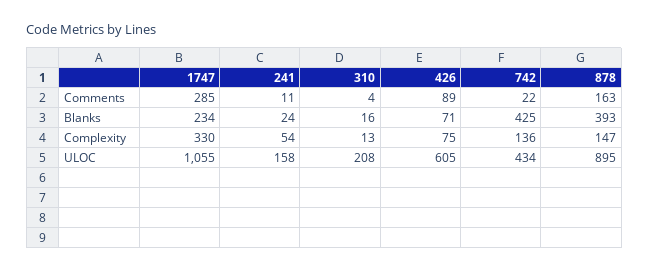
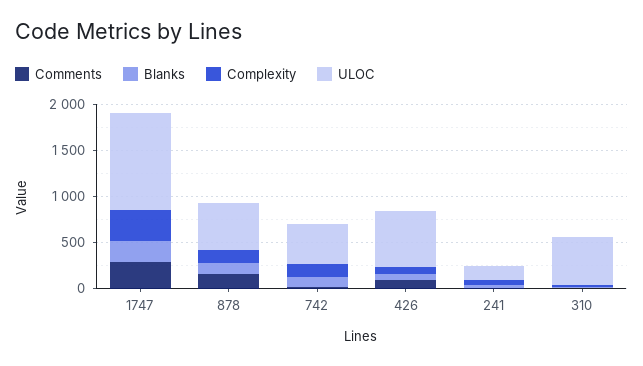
Blanks, 742: 425 -> 100
Blanks, 878: 393 -> 100
ULOC, 310: 208 -> 500
ULOC, 878: 895 -> 500

